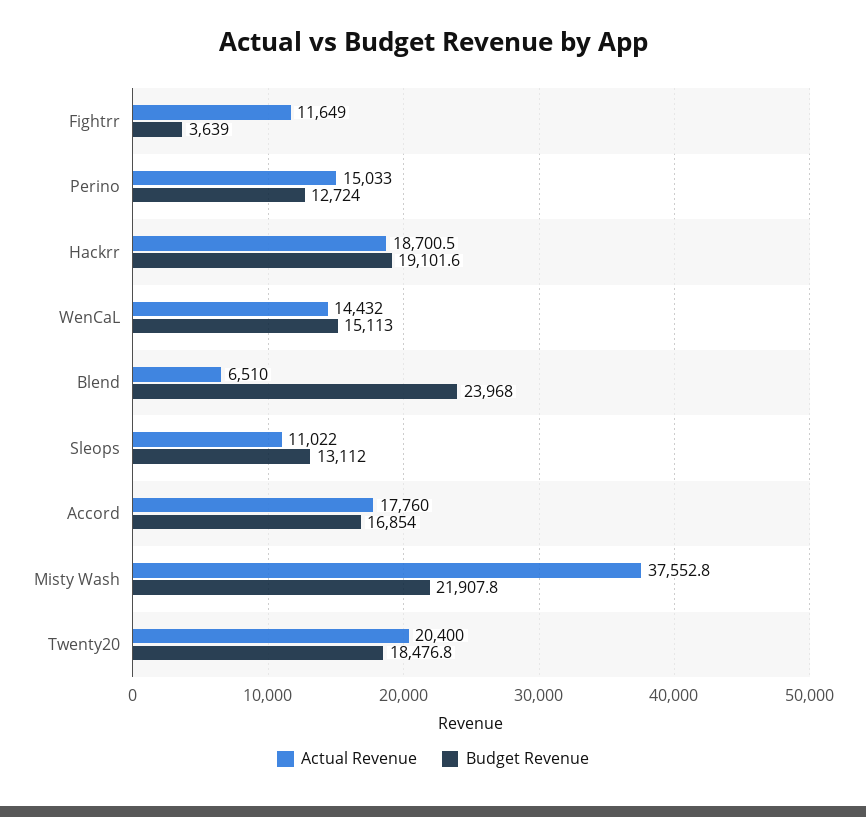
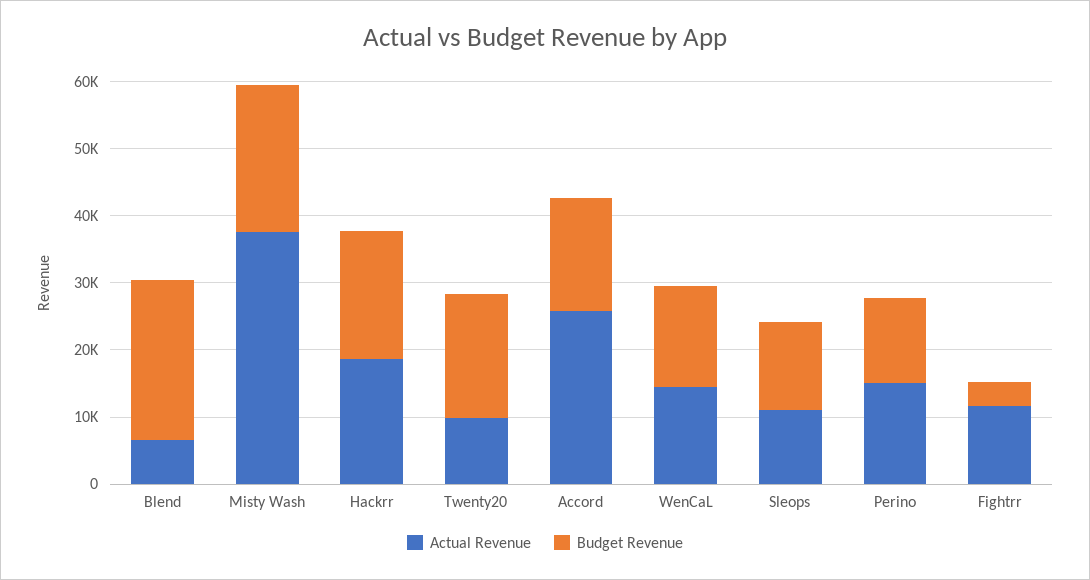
Actual Revenue, Accord: 17760 -> 26000
Actual Revenue, Twenty20: 20400 -> 10000

